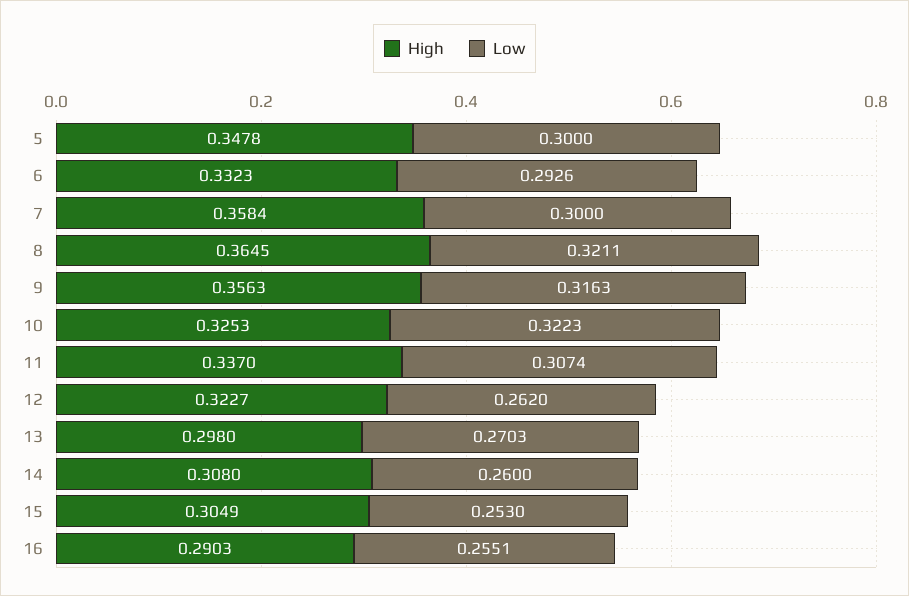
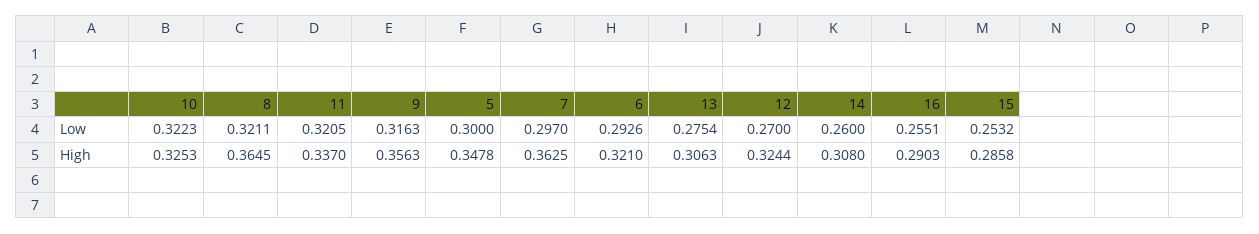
High, 6: 0.3323 -> 0.321
High, 7: 0.3584 -> 0.3625
Low, 7: 0.3 -> 0.297
Low, 11: 0.3074 -> 0.3205
High, 12: 0.3227 -> 0.3244
Low, 12: 0.262 -> 0.27
High, 13: 0.298 -> 0.3063
Low, 13: 0.2703 -> 0.2754
High, 15: 0.3049 -> 0.2858
Low, 15: 0.253 -> 0.2532

